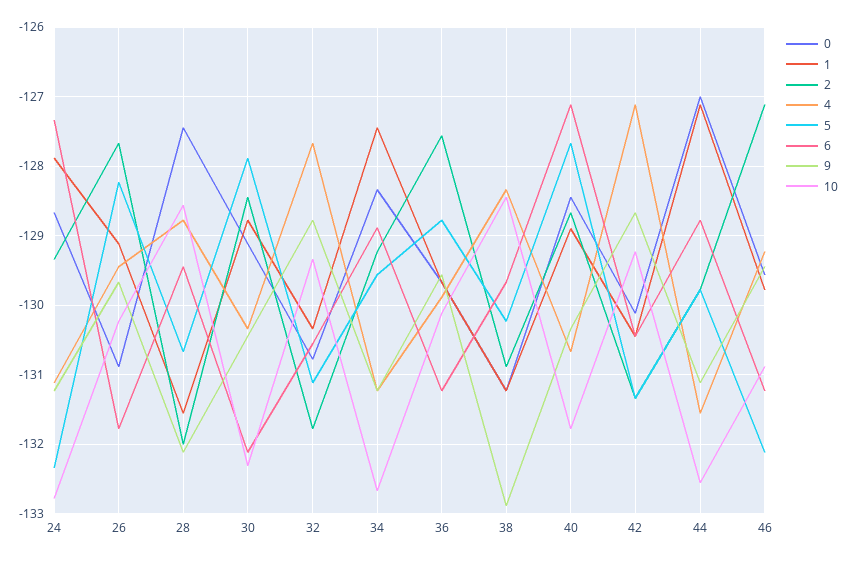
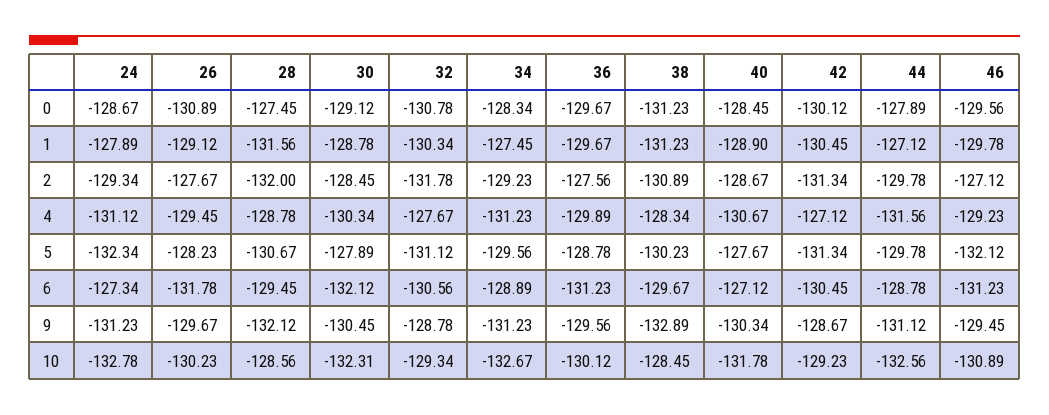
0, 44: -127 -> -127.89

